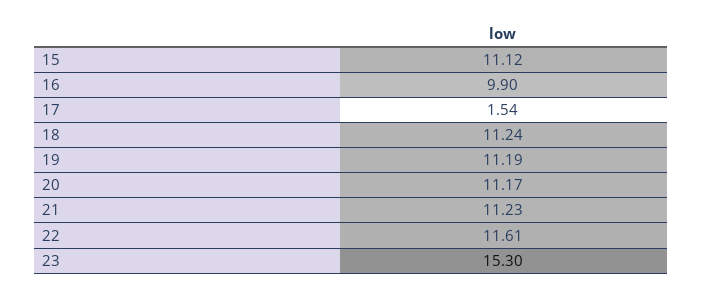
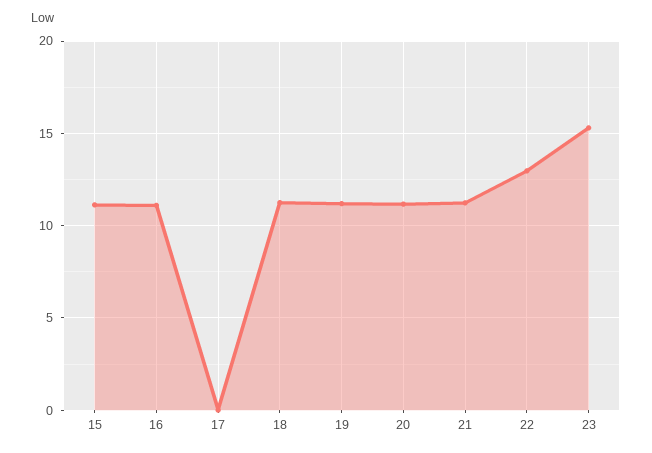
16: 9.9 -> 11
17: 1.54 -> 0
22: 11.61 -> 13

